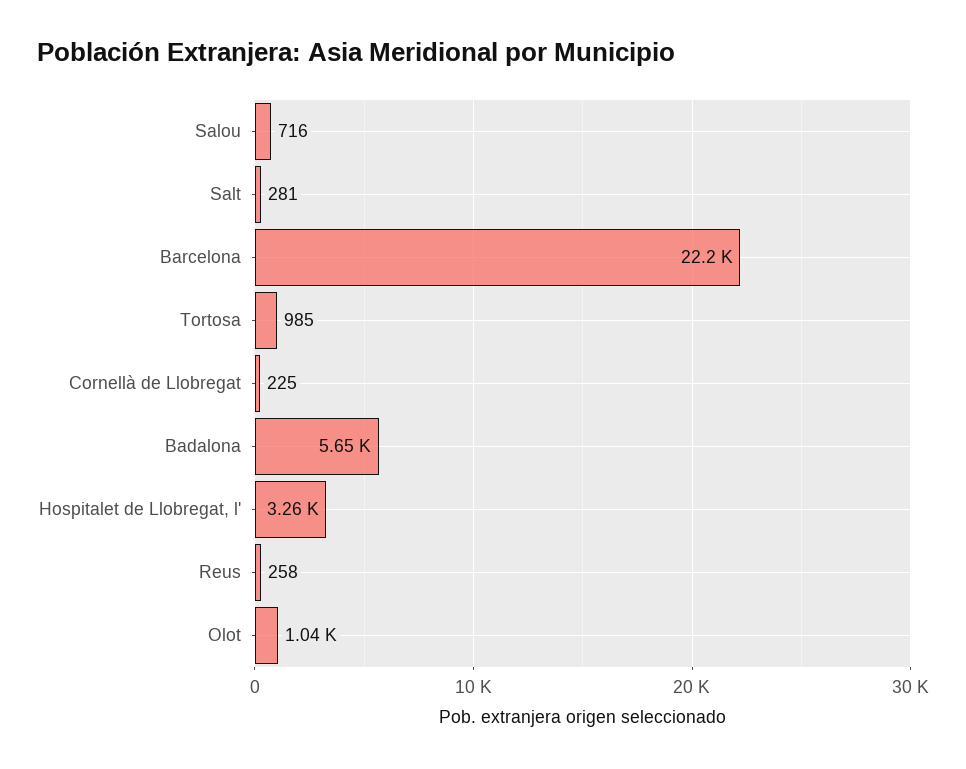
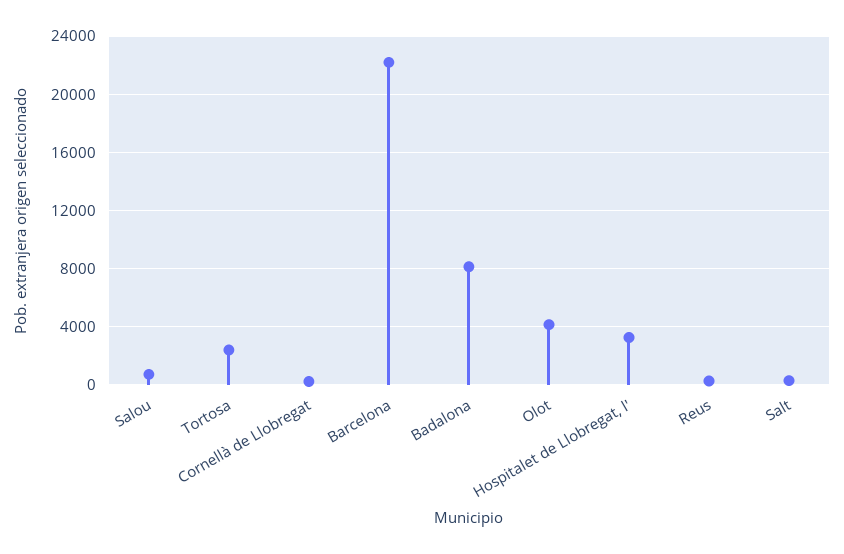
Tortosa: 985 -> 2500
Badalona: 5650 -> 8000
Olot: 1040 -> 4000

